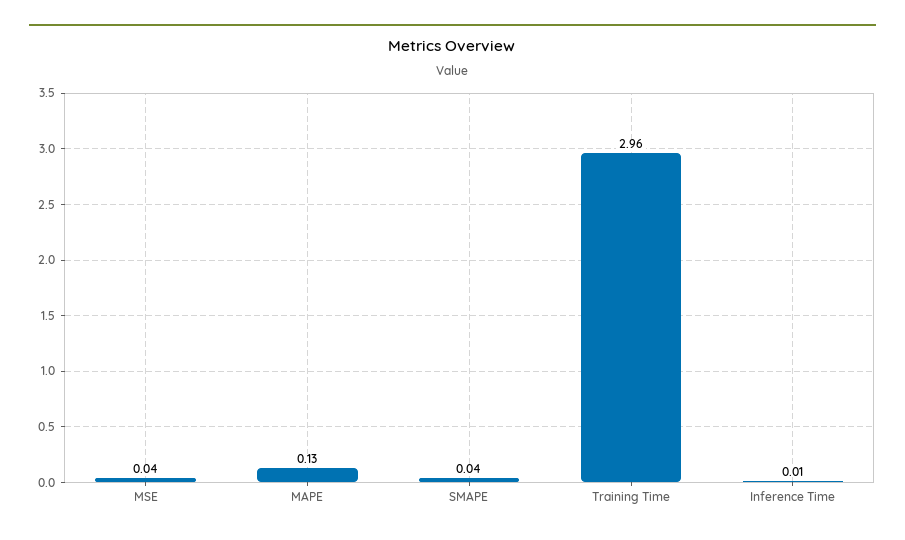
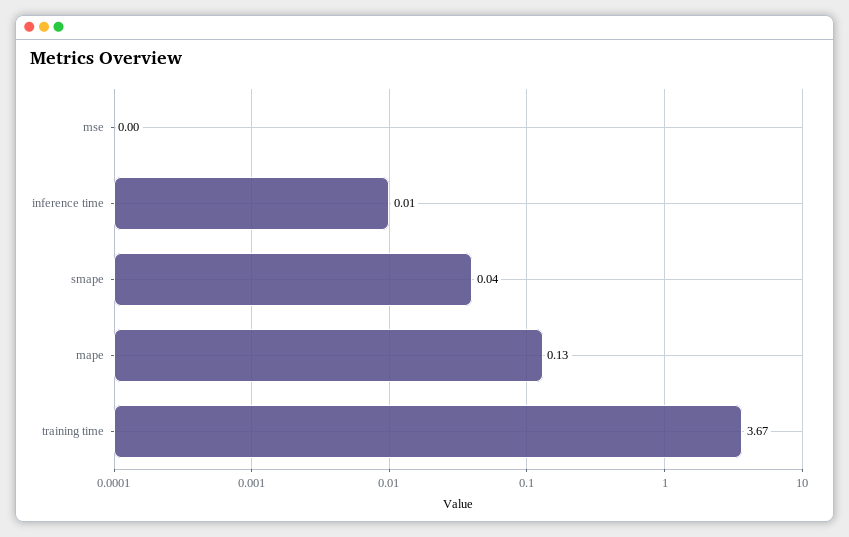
MSE: 0.04 -> 0
Training Time: 2.96 -> 3.67

